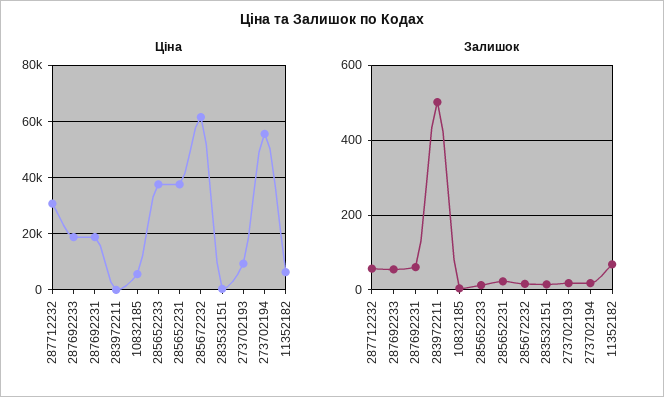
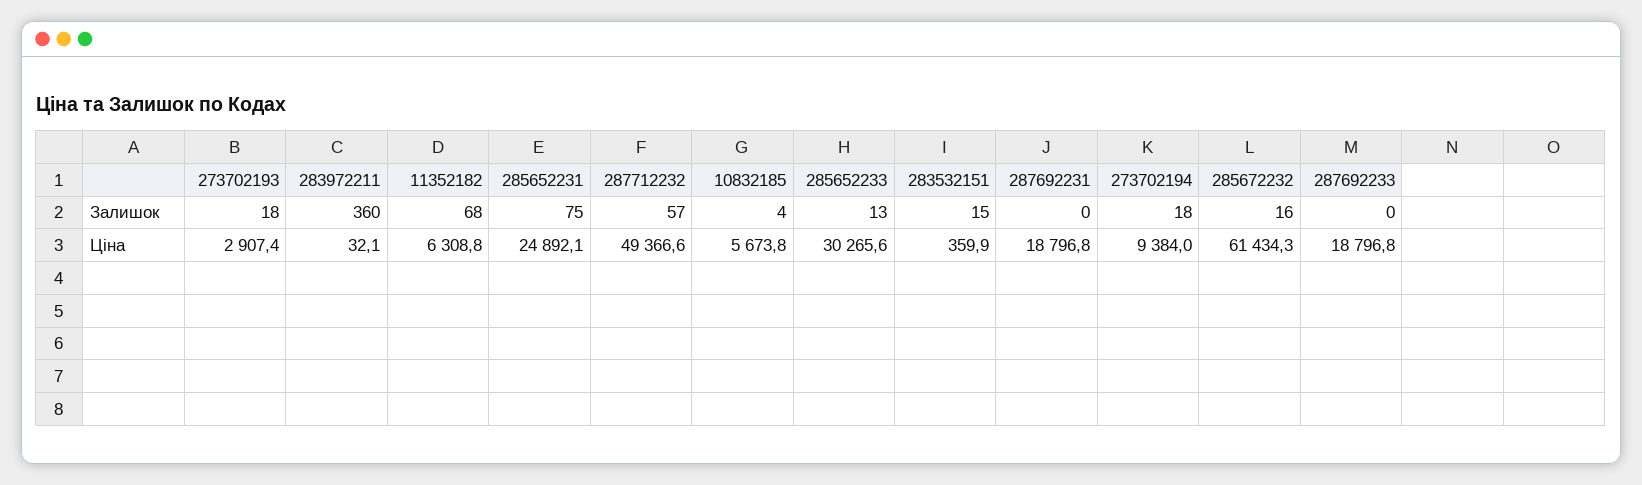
Ціна, 287712232: 30000 -> 49366.6
Ціна, 285652233: 37500 -> 30265.6
Ціна, 285652231: 37500 -> 24892.1
Ціна, 273702193: 10000 -> 2907.4
Ціна, 273702194: 55000 -> 9384
Залишок, 287692233: 60 -> 0
Залишок, 287692231: 60 -> 0
Залишок, 283972211: 500 -> 360
Залишок, 285652231: 20 -> 75

